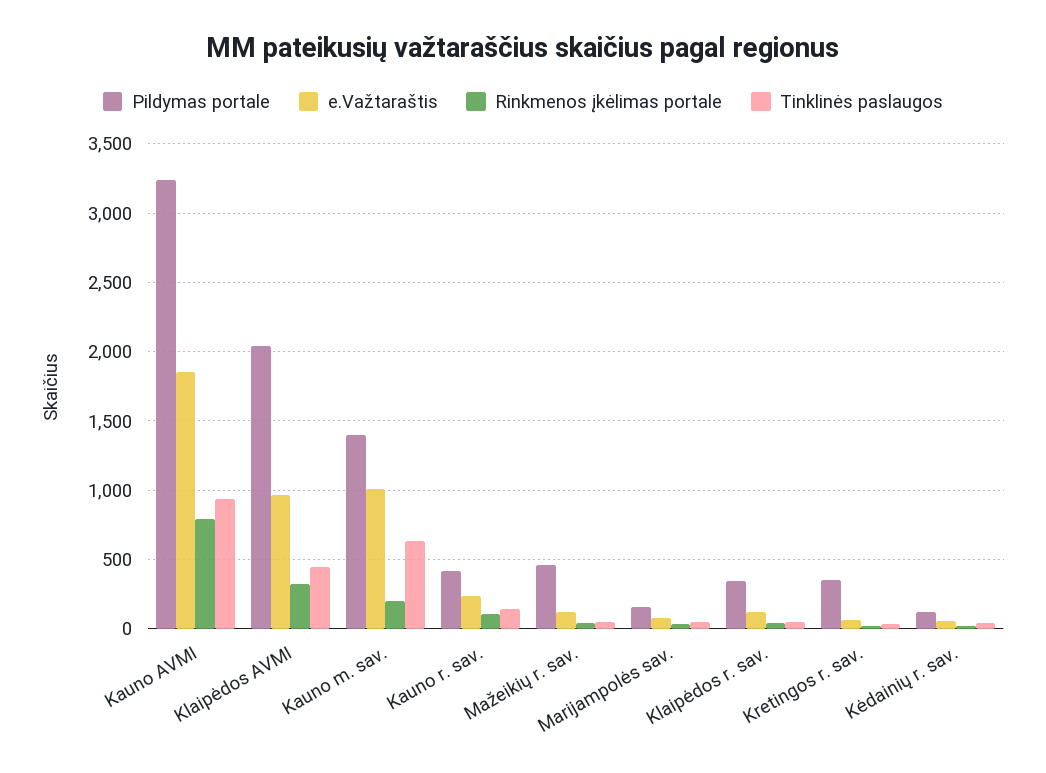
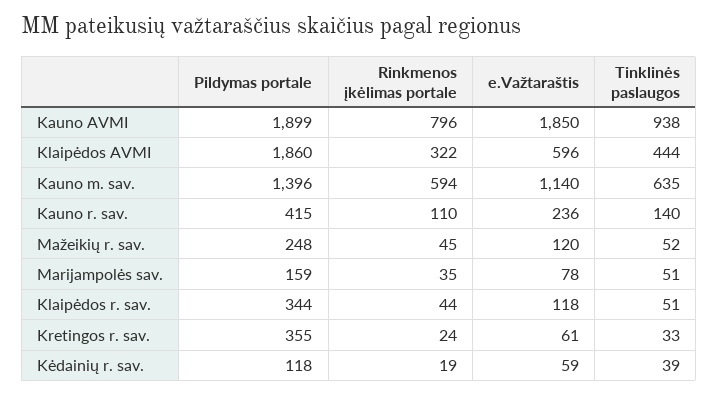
Pildymas portale, Kauno AVMI: 3250 -> 1899
Pildymas portale, Klaipėdos AVMI: 2050 -> 1860
e.Važtaraštis, Klaipėdos AVMI: 950 -> 596
e.Važtaraštis, Kauno m. sav.: 1000 -> 1140
Rinkmenos įkėlimas portale, Kauno m. sav.: 200 -> 594
Pildymas portale, Mažeikių r. sav.: 450 -> 248

